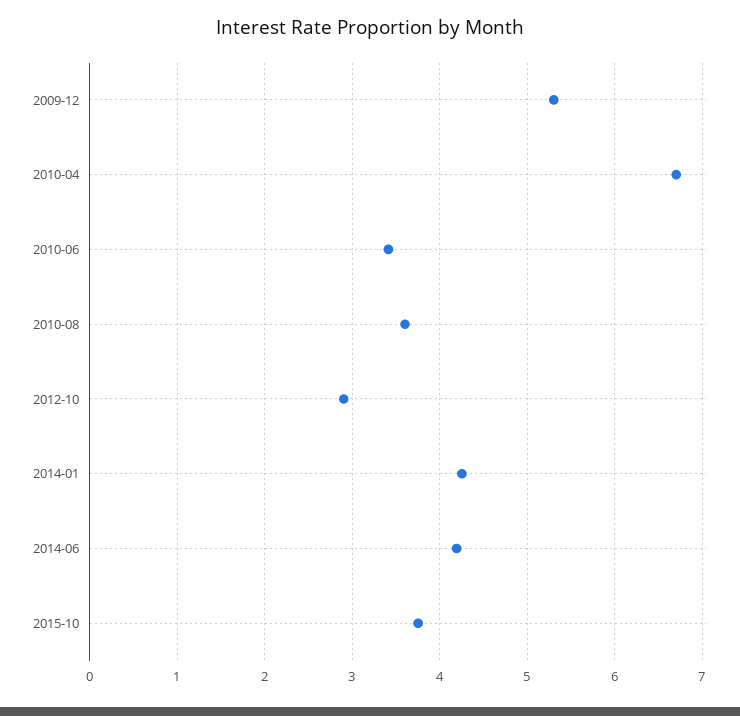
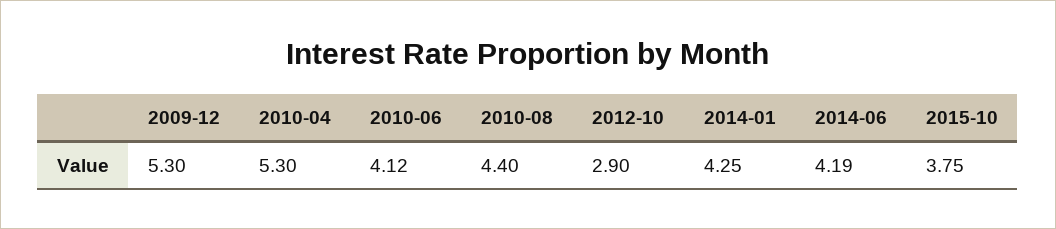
2010-04: 6.7 -> 5.3
2010-06: 3.4 -> 4.12
2010-08: 3.6 -> 4.4

